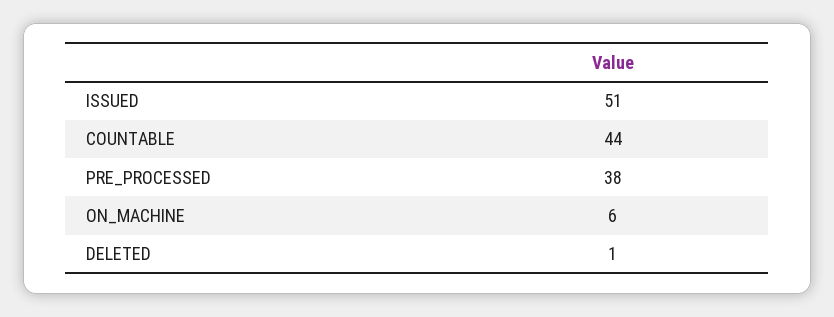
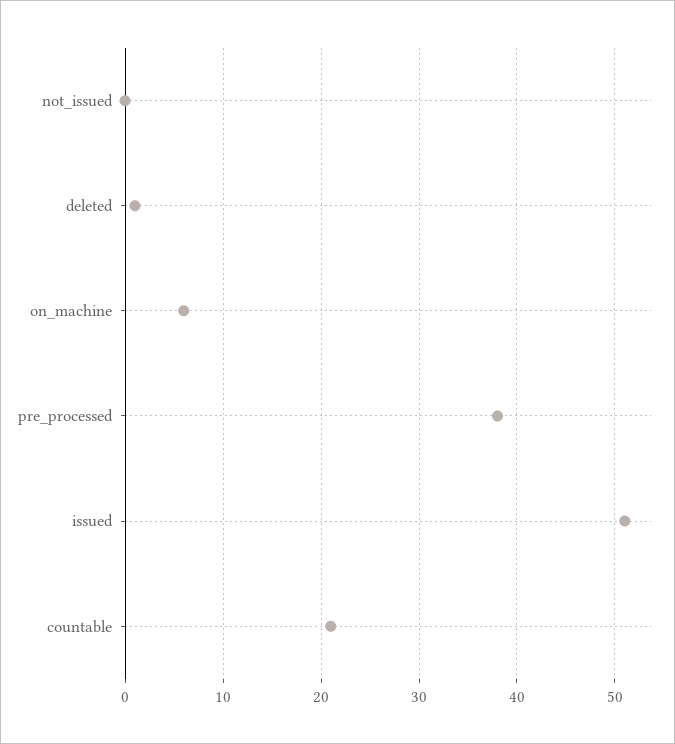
COUNTABLE: 44 -> 21
not_issued: none -> 0

